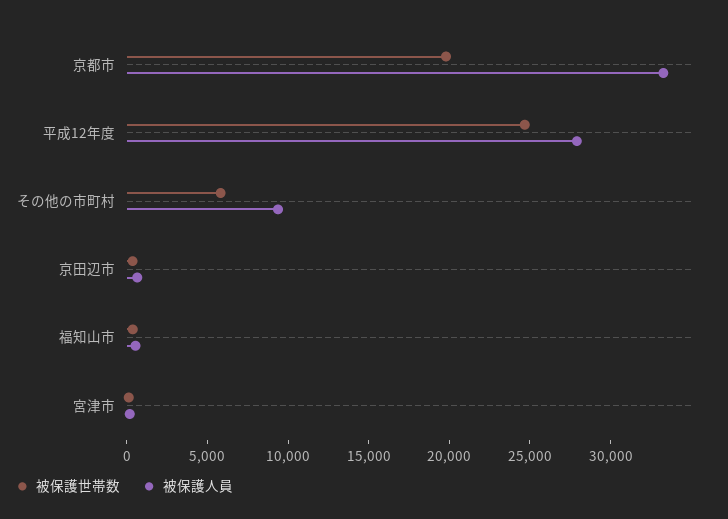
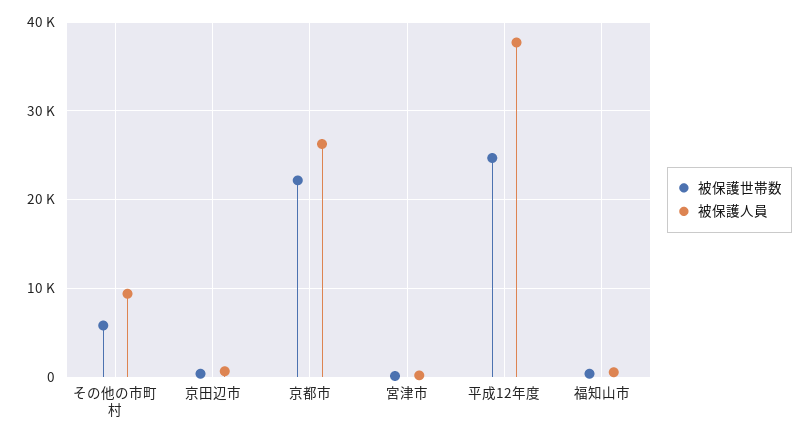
被保護世帯数, 京都市: 20000 -> 22000
被保護人員, 京都市: 33000 -> 26000
被保護人員, 平成12年度: 28000 -> 38000

